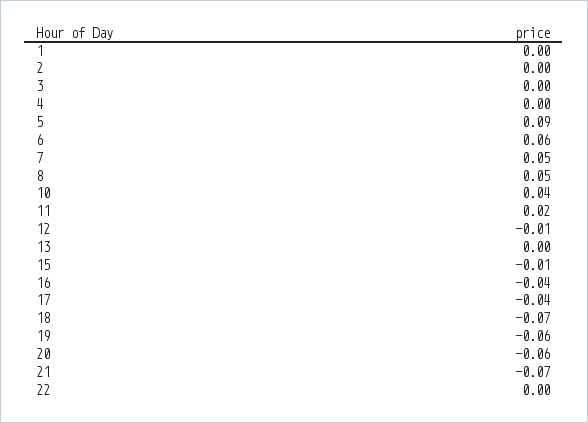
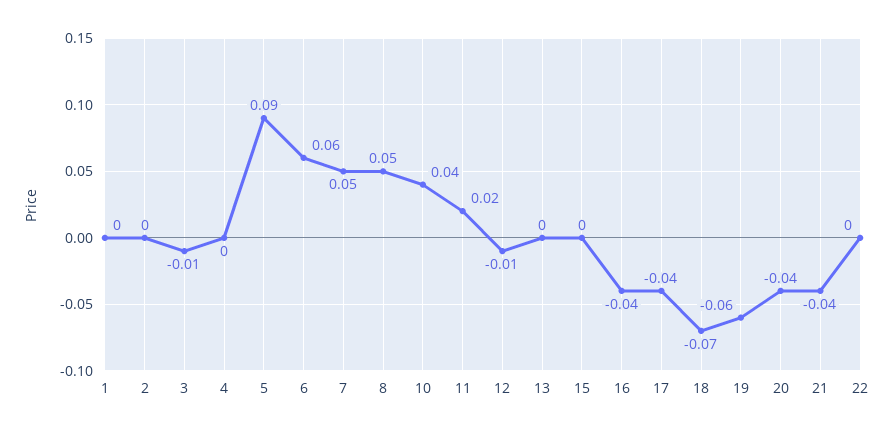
3: 0 -> -0.01
15: -0.01 -> 0
20: -0.06 -> -0.04
21: -0.07 -> -0.04

